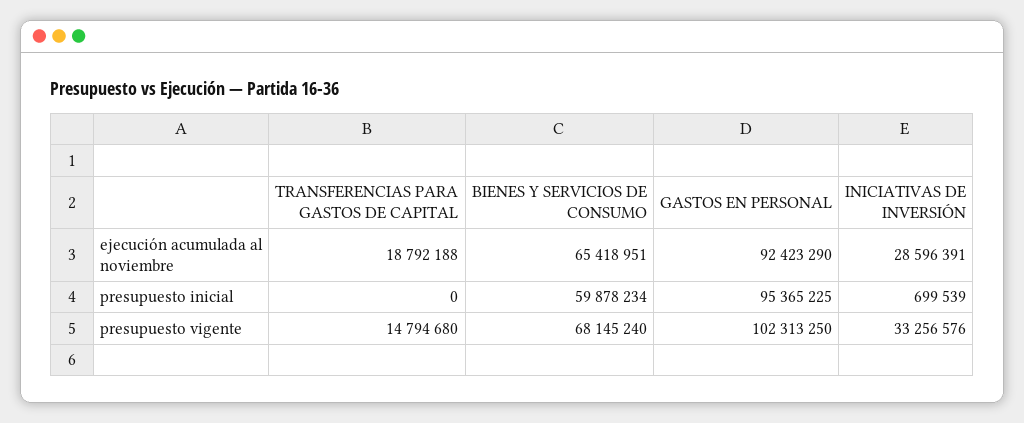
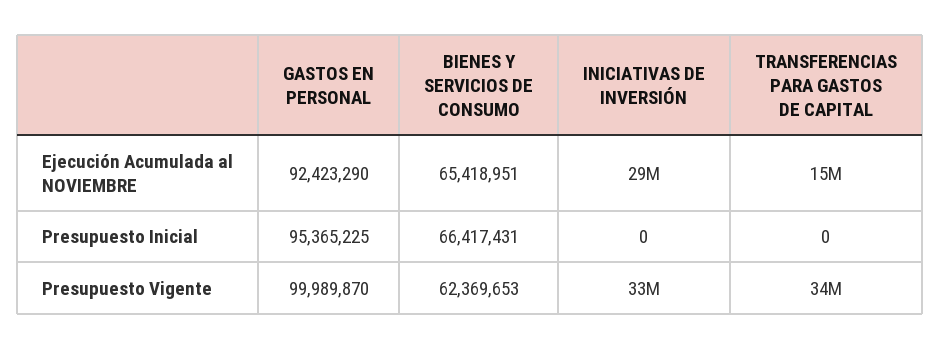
TRANSFERENCIAS PARA GASTOS DE CAPITAL, ejecución acumulada al noviembre: 18792188 -> 15000000
BIENES Y SERVICIOS DE CONSUMO, presupuesto inicial: 59878234 -> 66417431
INICIATIVAS DE INVERSIÓN, presupuesto inicial: 699539 -> 0
TRANSFERENCIAS PARA GASTOS DE CAPITAL, presupuesto vigente: 14794680 -> 34000000
BIENES Y SERVICIOS DE CONSUMO, presupuesto vigente: 68145240 -> 62369653
GASTOS EN PERSONAL, presupuesto vigente: 102313250 -> 99989870

